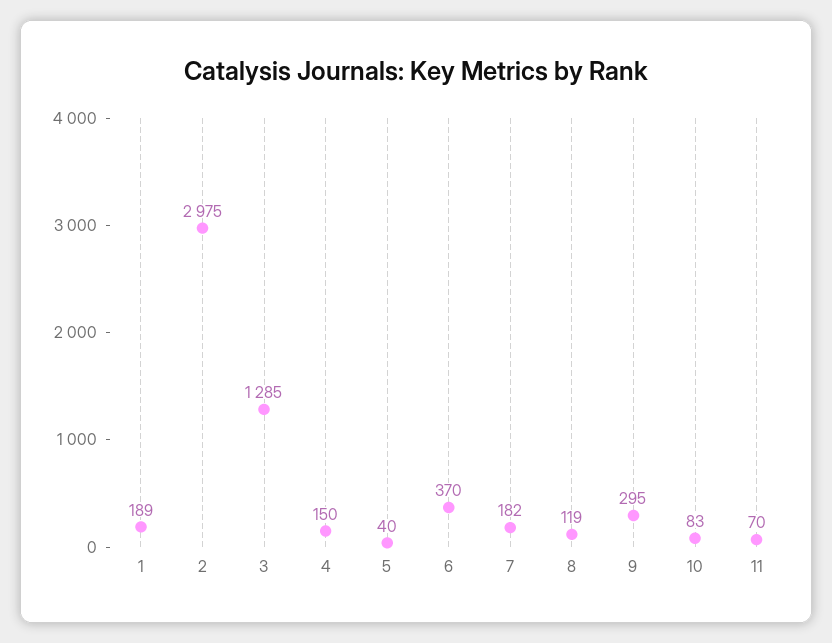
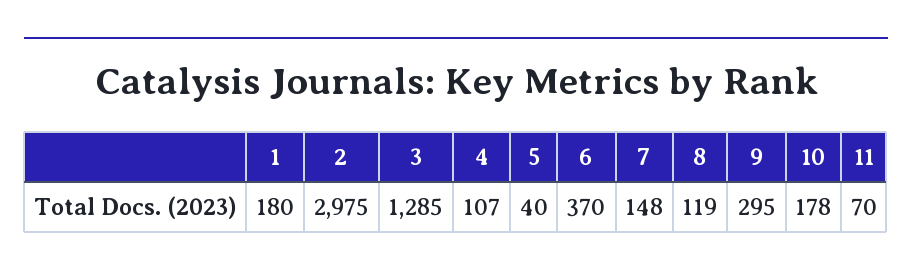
1: 189 -> 180
4: 150 -> 107
7: 182 -> 148
10: 83 -> 178

